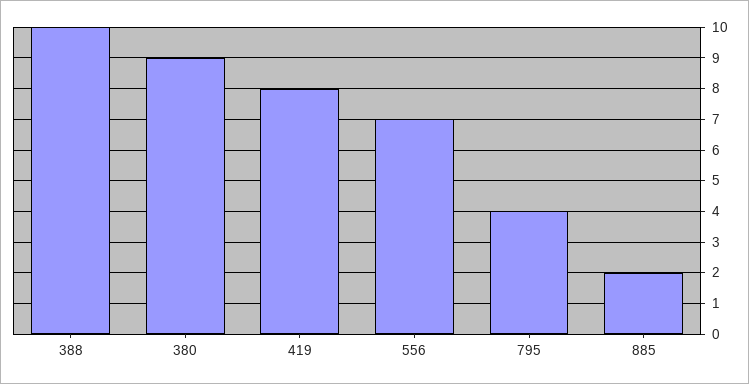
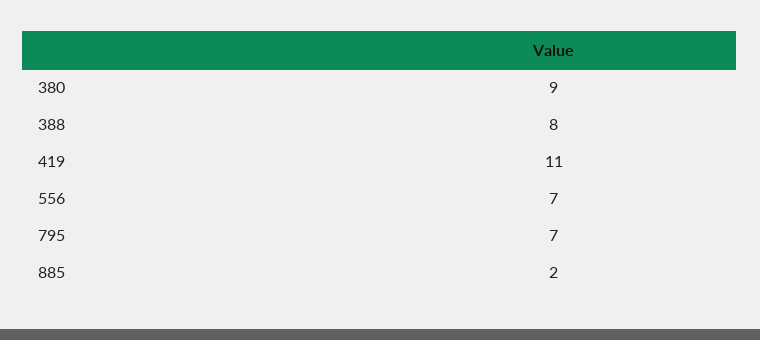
388: 10 -> 8
419: 8 -> 11
795: 4 -> 7

